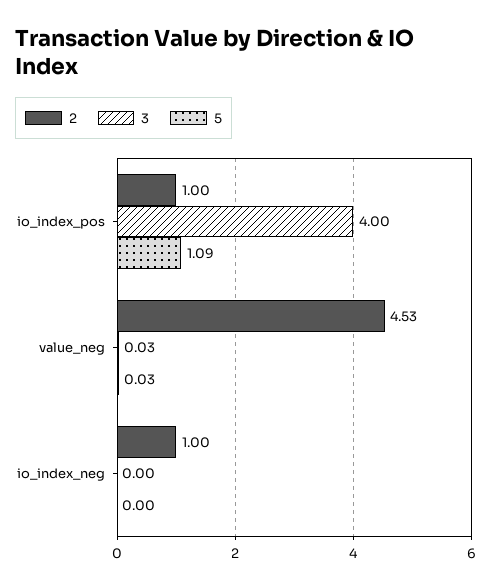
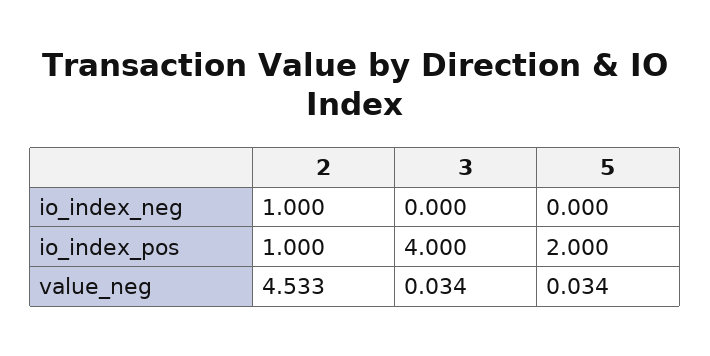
5, io_index_pos: 1.09 -> 2

